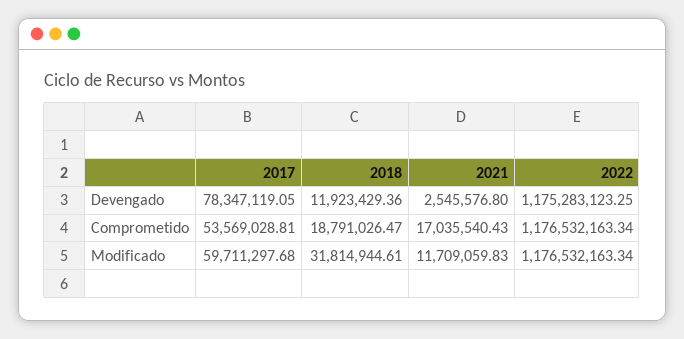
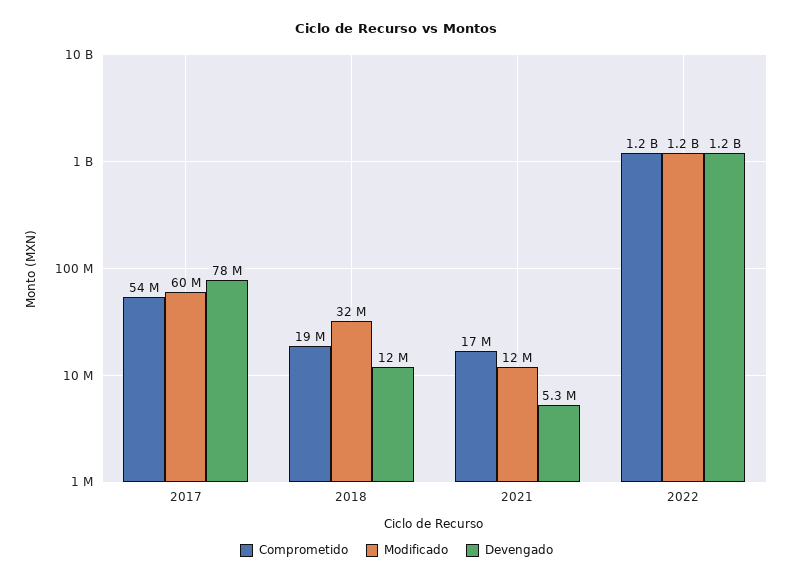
Devengado, 2021: 2545576.8 -> 5300000

